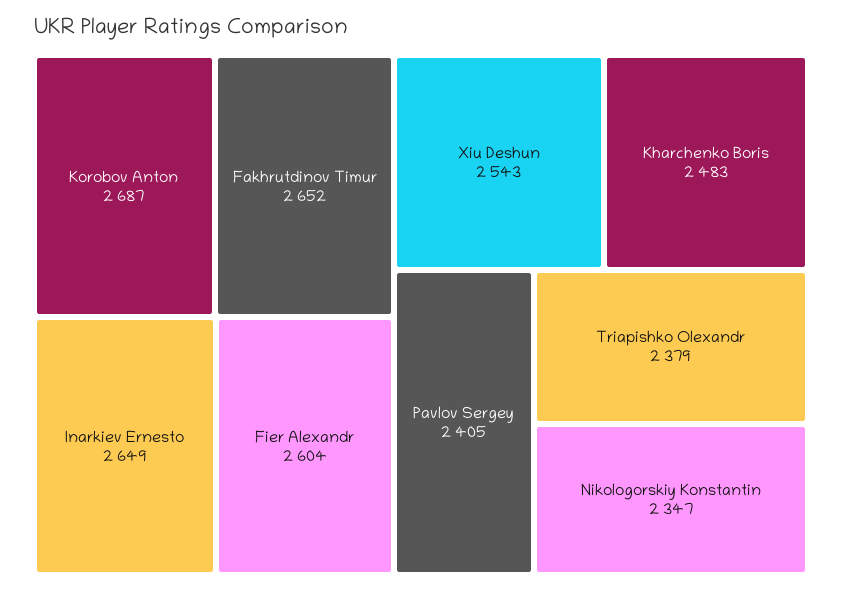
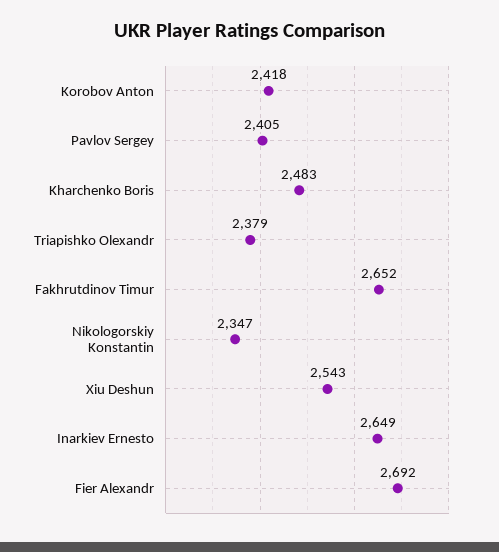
Korobov Anton: 2687 -> 2418
Fier Alexandr: 2604 -> 2692

